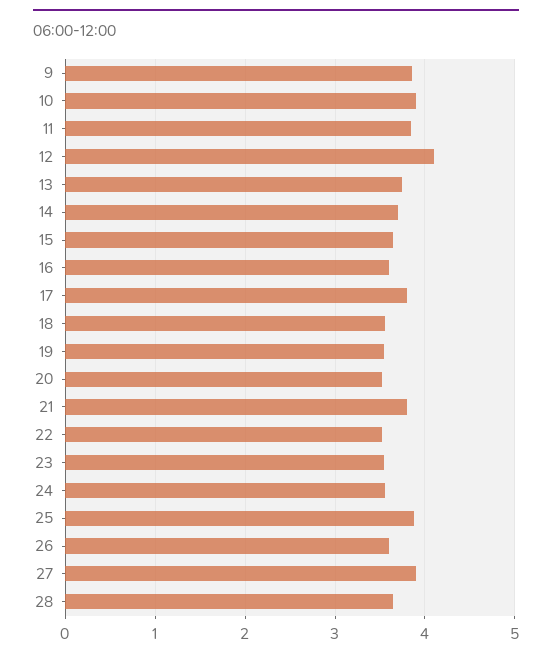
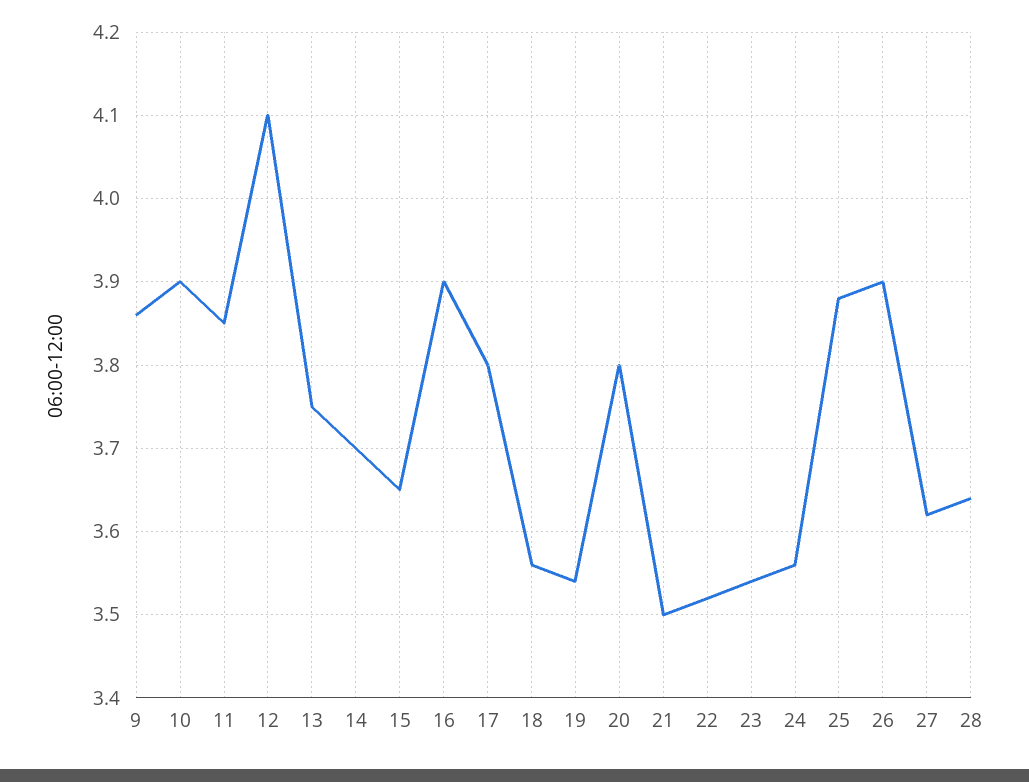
16: 3.6 -> 3.9
20: 3.5 -> 3.8
21: 3.8 -> 3.5
26: 3.6 -> 3.9
27: 3.9 -> 3.62

